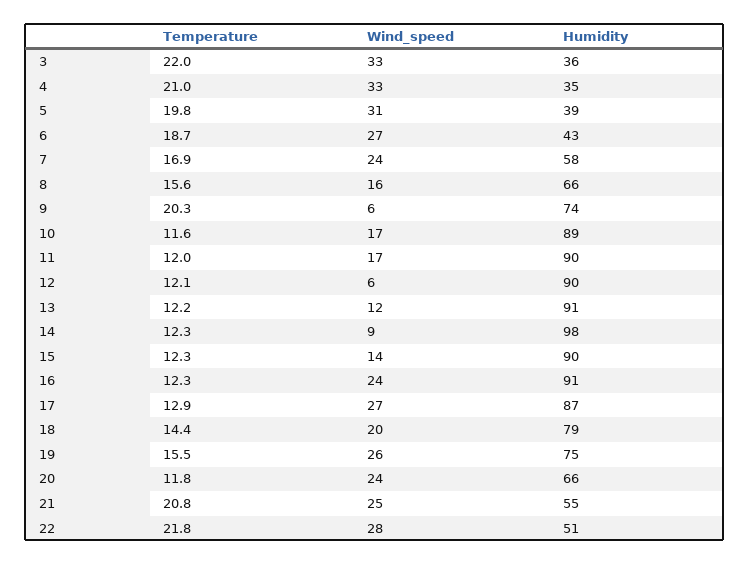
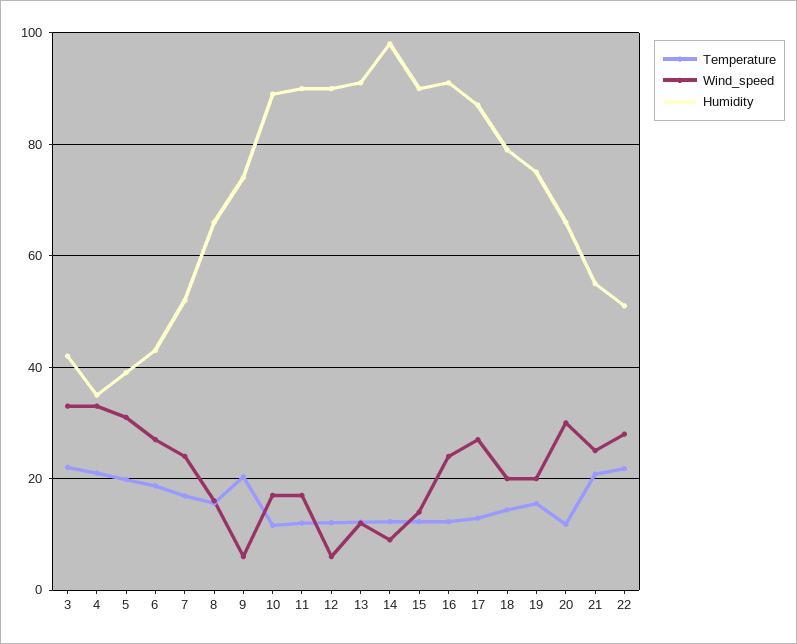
Humidity, 3: 36 -> 42
Humidity, 7: 58 -> 52
Wind_speed, 19: 26 -> 20
Wind_speed, 20: 24 -> 30

